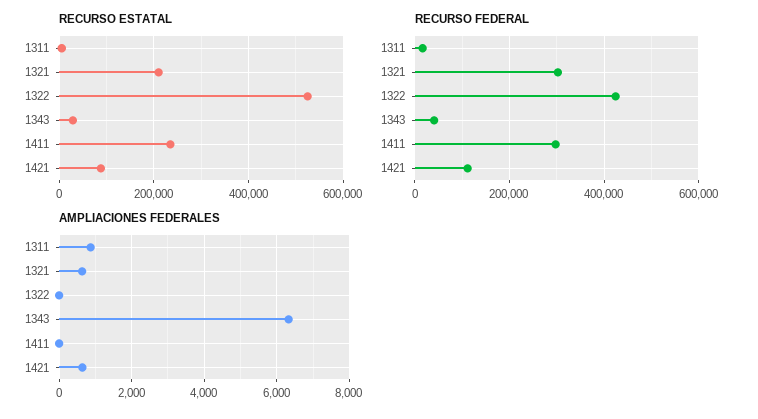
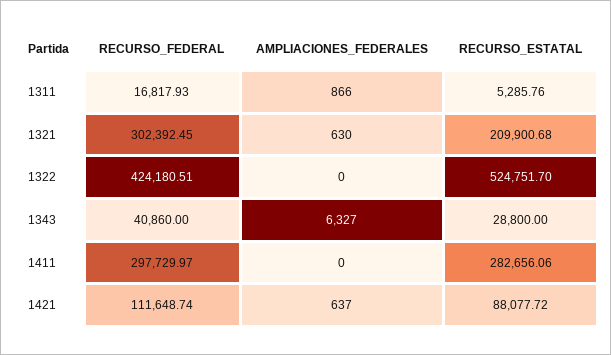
RECURSO ESTATAL, 1411: 240000 -> 282656.06

